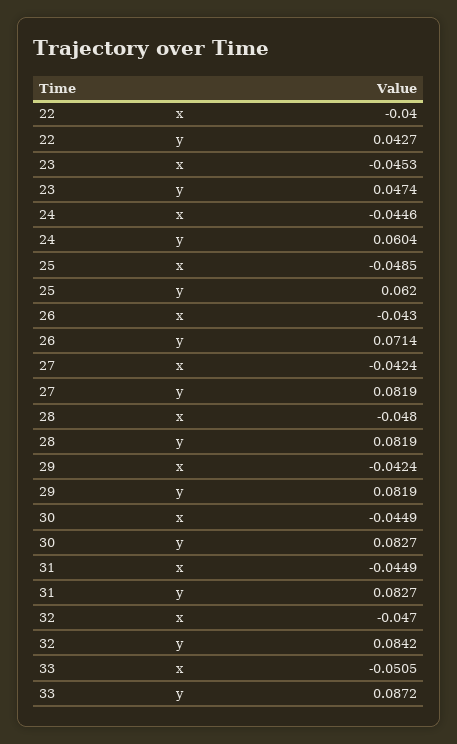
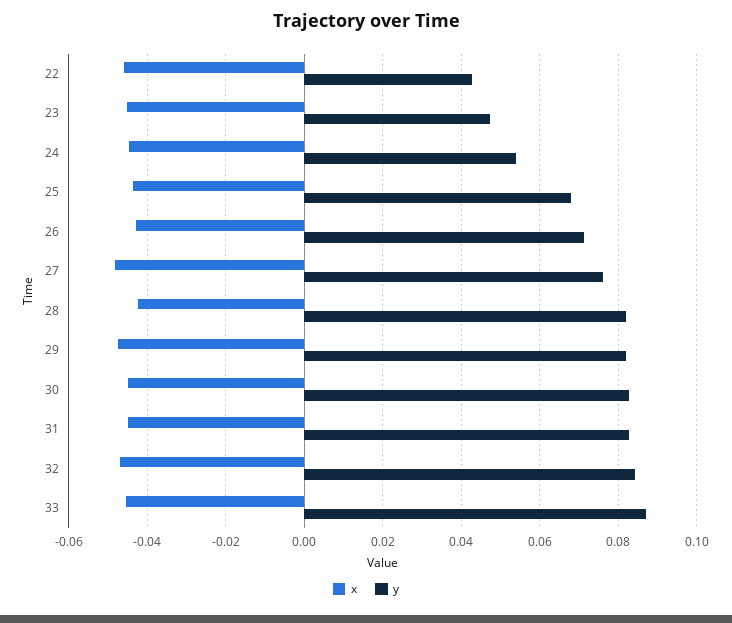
x, 22: -0.04 -> -0.046
y, 24: 0.0604 -> 0.054
x, 25: -0.0485 -> -0.044
y, 25: 0.062 -> 0.068
x, 27: -0.0424 -> -0.048
y, 27: 0.0819 -> 0.076
x, 28: -0.048 -> -0.042
x, 29: -0.0424 -> -0.048
x, 33: -0.0505 -> -0.046

